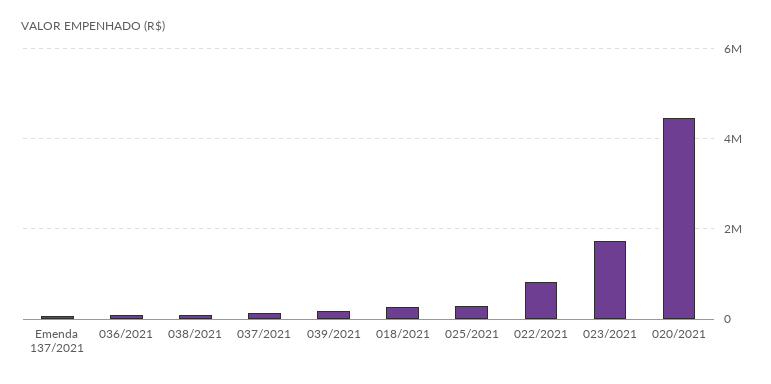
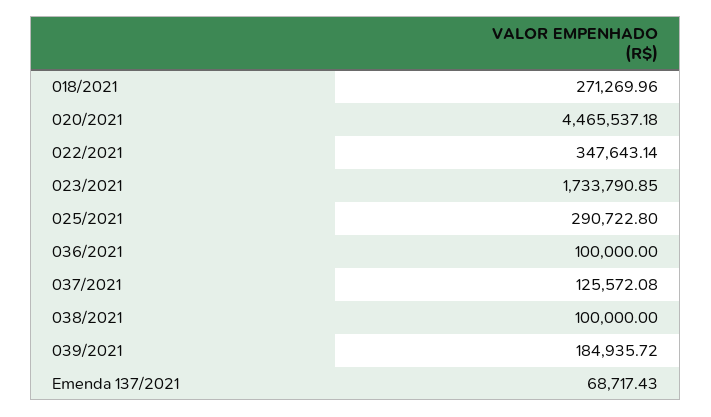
022/2021: 800000 -> 347643.14

